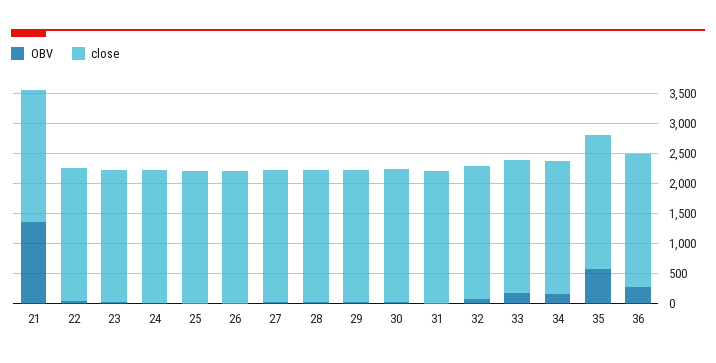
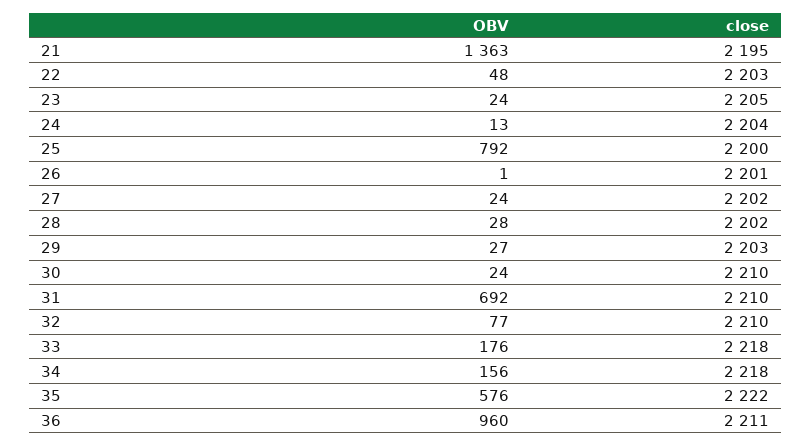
OBV, 25: 0 -> 792
OBV, 31: 0 -> 692
OBV, 36: 250 -> 960

